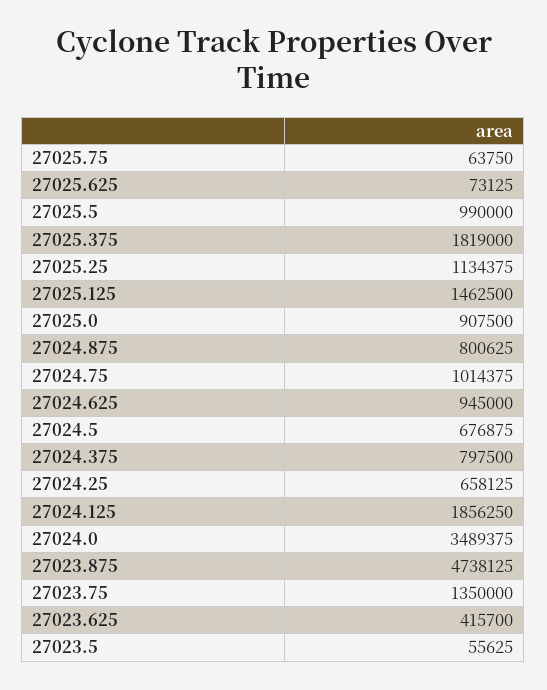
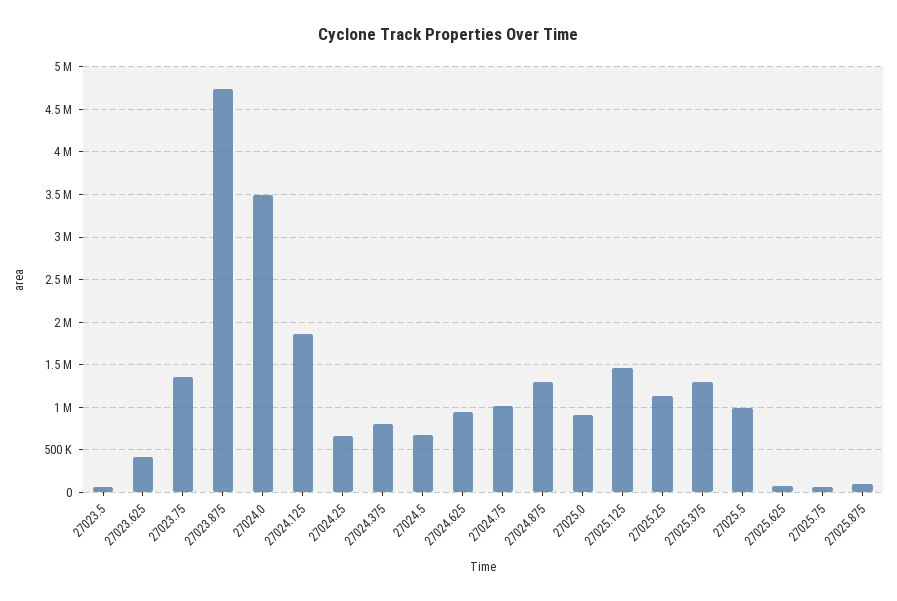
27025.375: 1819000 -> 1300000
27024.875: 800625 -> 1300000
27025.875: none -> 100000

